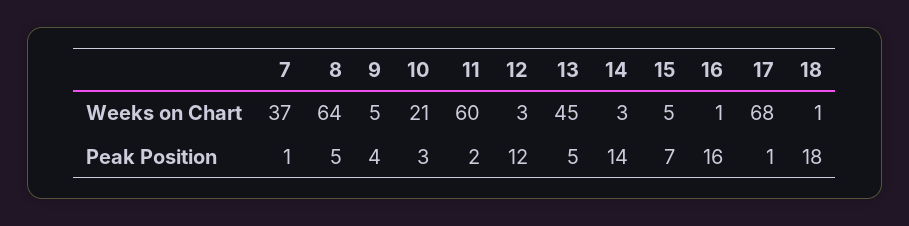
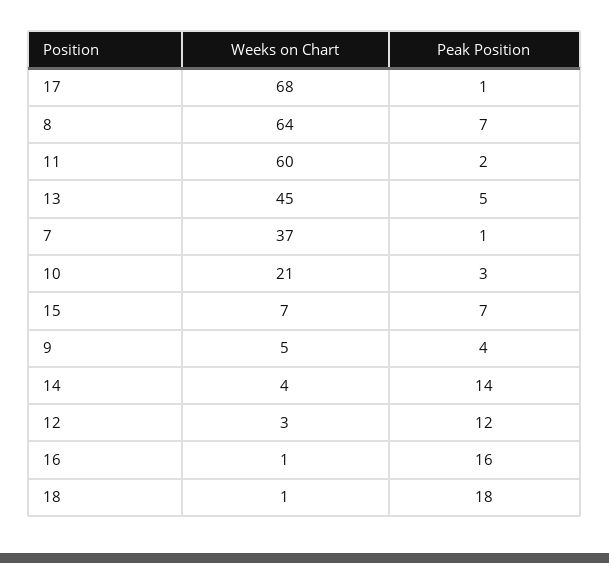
14, Weeks on Chart: 3 -> 4
15, Weeks on Chart: 5 -> 7
8, Peak Position: 5 -> 7

